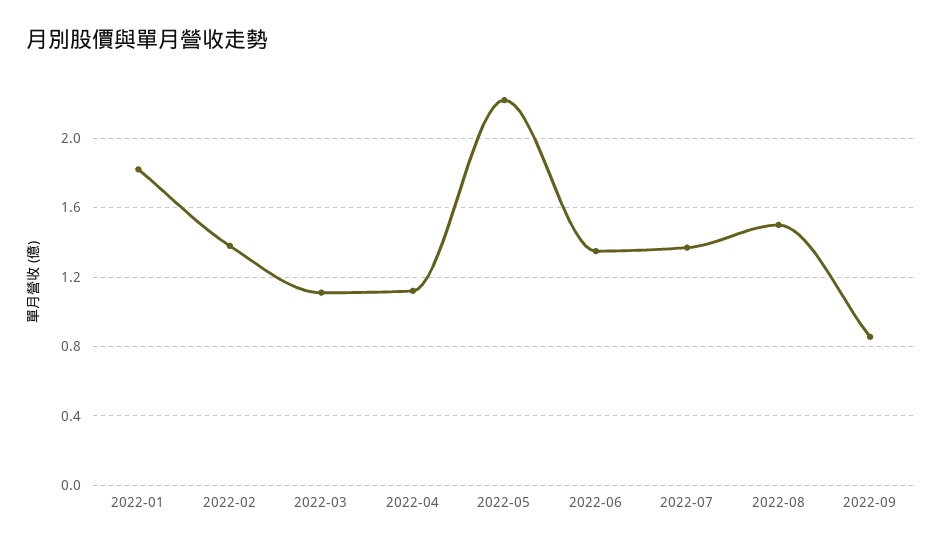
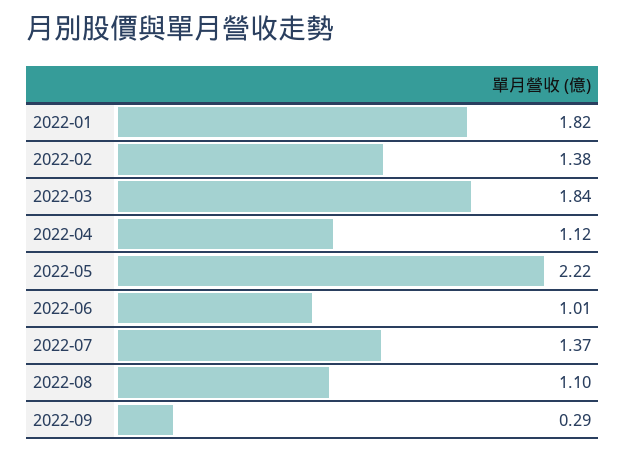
2022-03: 1.1 -> 1.84
2022-06: 1.35 -> 1.01
2022-08: 1.5 -> 1.1
2022-09: 0.85 -> 0.29

